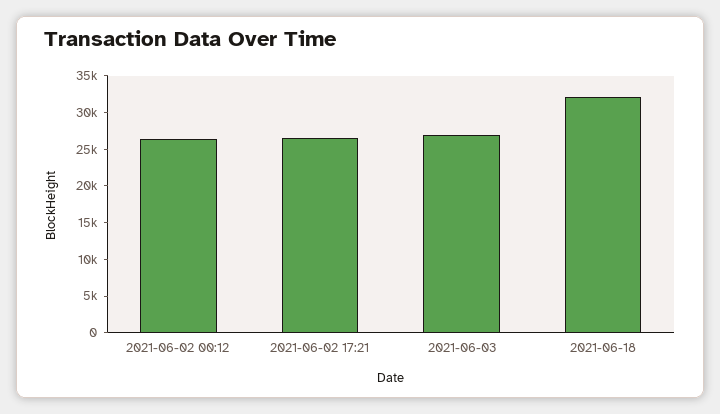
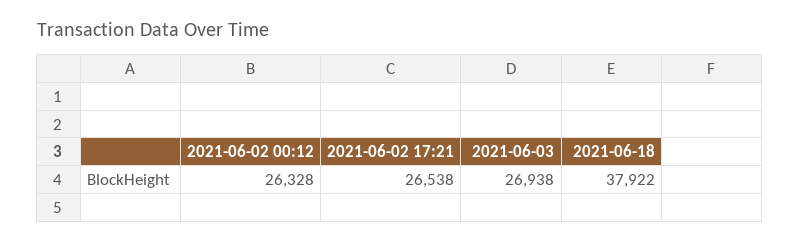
2021-06-18: 32500 -> 37922

